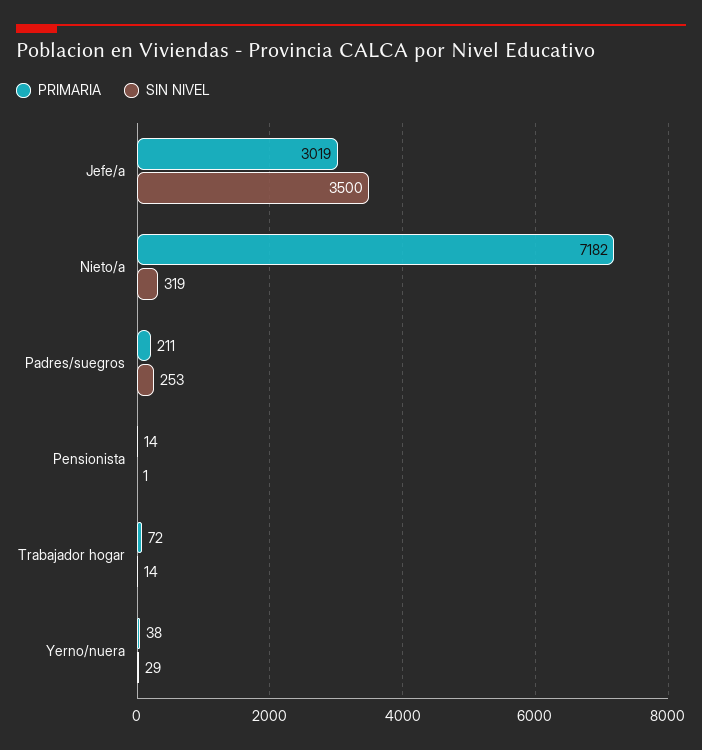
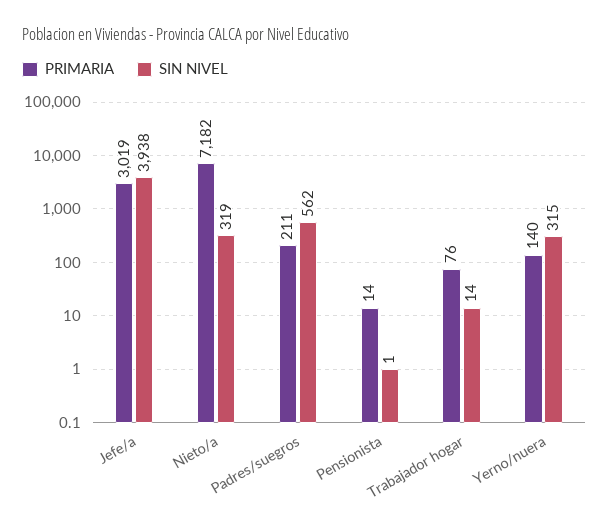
SIN NIVEL, Jefe/a: 3500 -> 3938
SIN NIVEL, Padres/suegros: 253 -> 562
PRIMARIA, Trabajador hogar: 72 -> 76
PRIMARIA, Yerno/nuera: 38 -> 140
SIN NIVEL, Yerno/nuera: 29 -> 315

